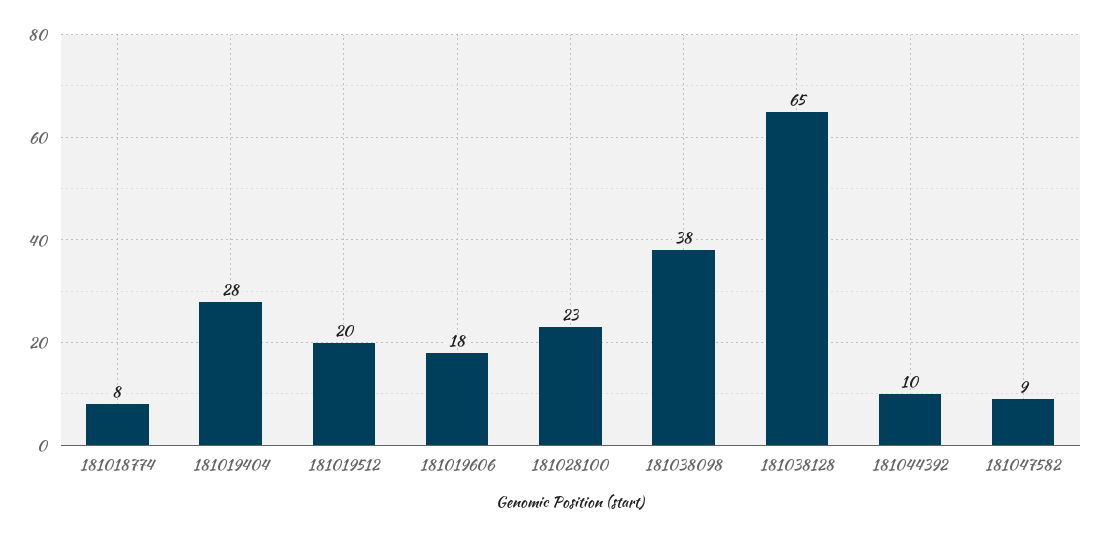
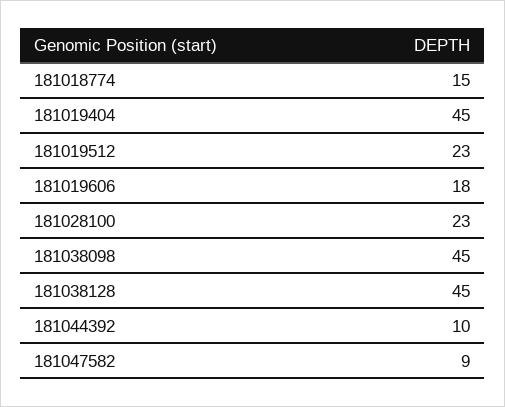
181018774: 8 -> 15
181019404: 28 -> 45
181019512: 20 -> 23
181038098: 38 -> 45
181038128: 65 -> 45

